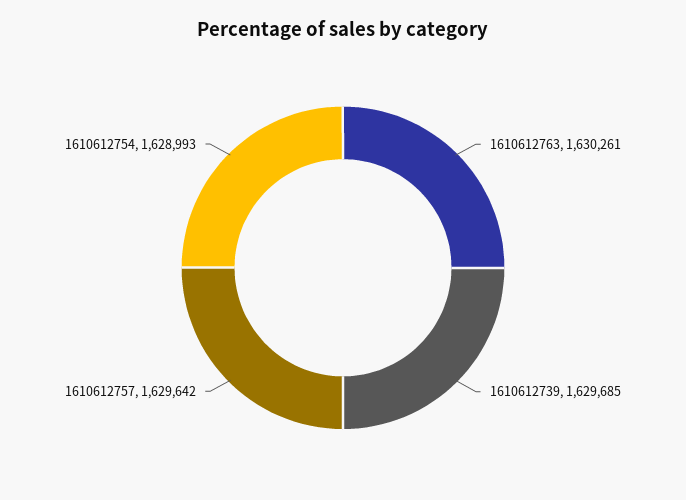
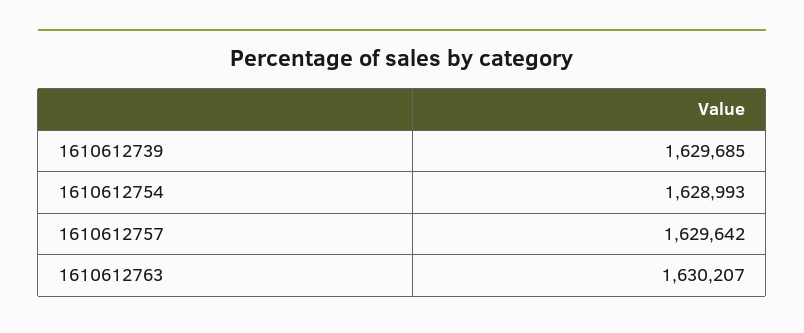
1610612763: 1630261 -> 1630207

